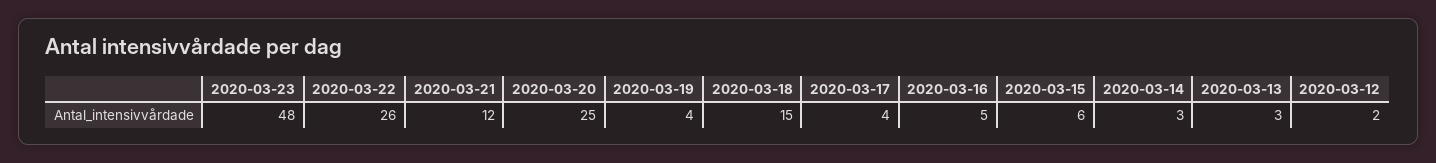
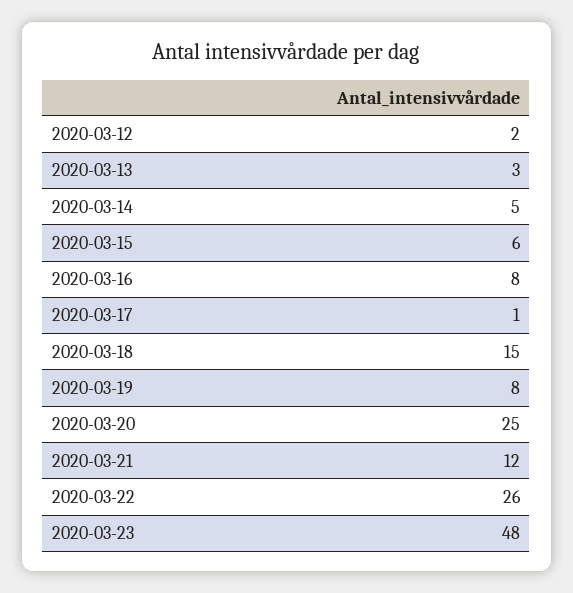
2020-03-19: 4 -> 8
2020-03-17: 4 -> 1
2020-03-16: 5 -> 8
2020-03-14: 3 -> 5

